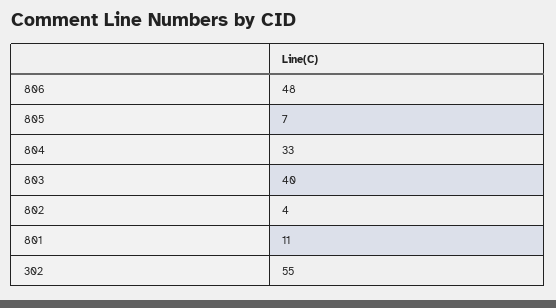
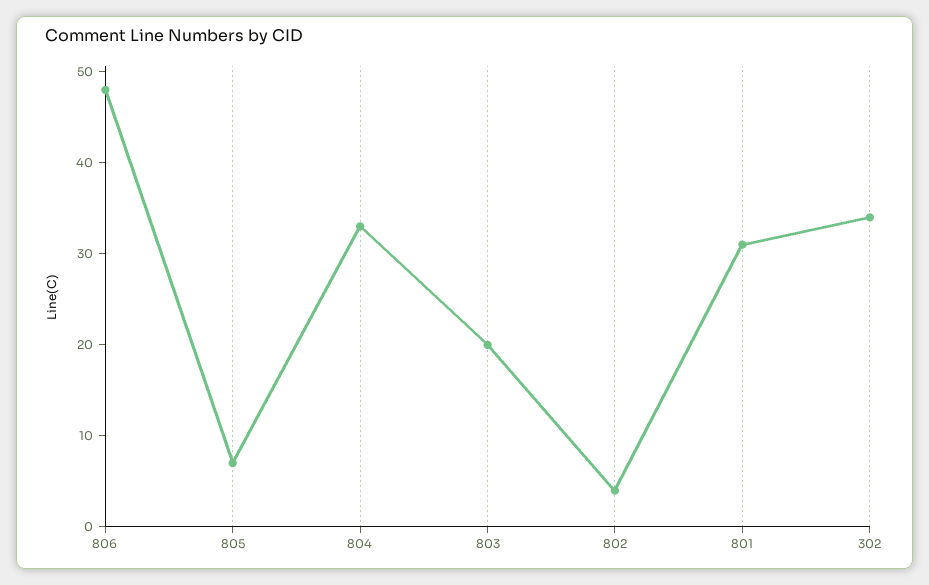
803: 40 -> 20
801: 11 -> 31
302: 55 -> 34

